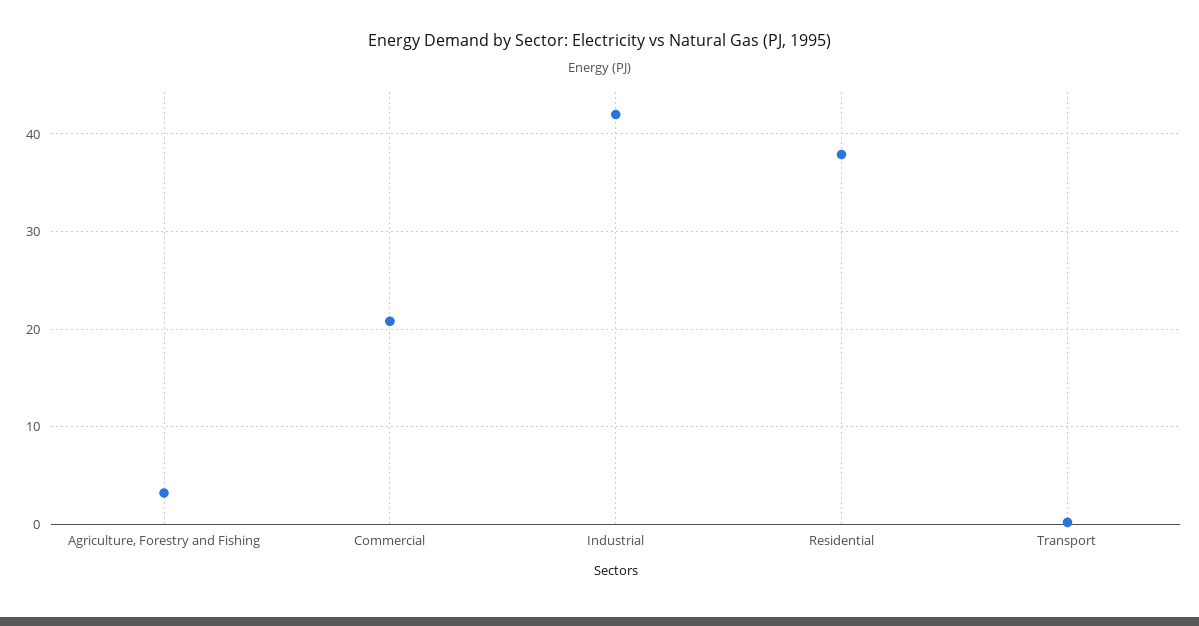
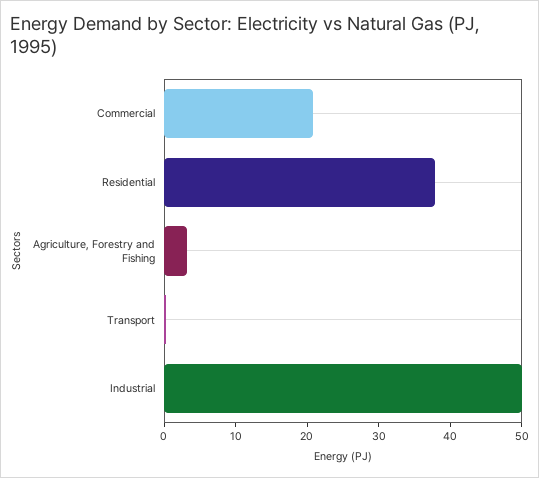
Industrial: 42 -> 50

